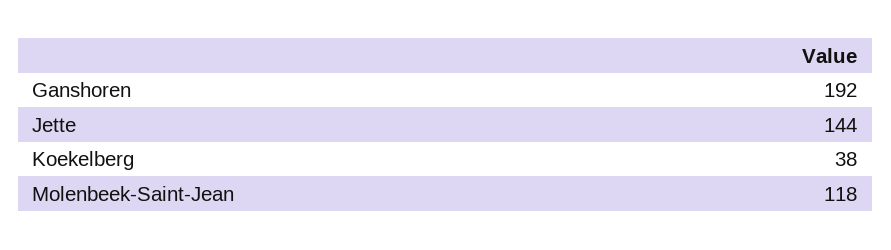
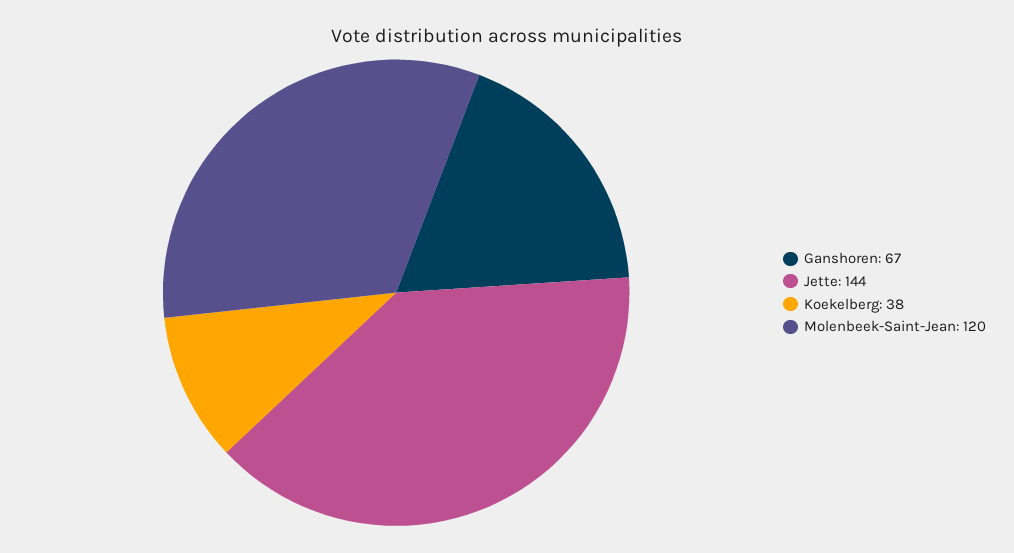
Ganshoren: 192 -> 67
Molenbeek-Saint-Jean: 118 -> 120

